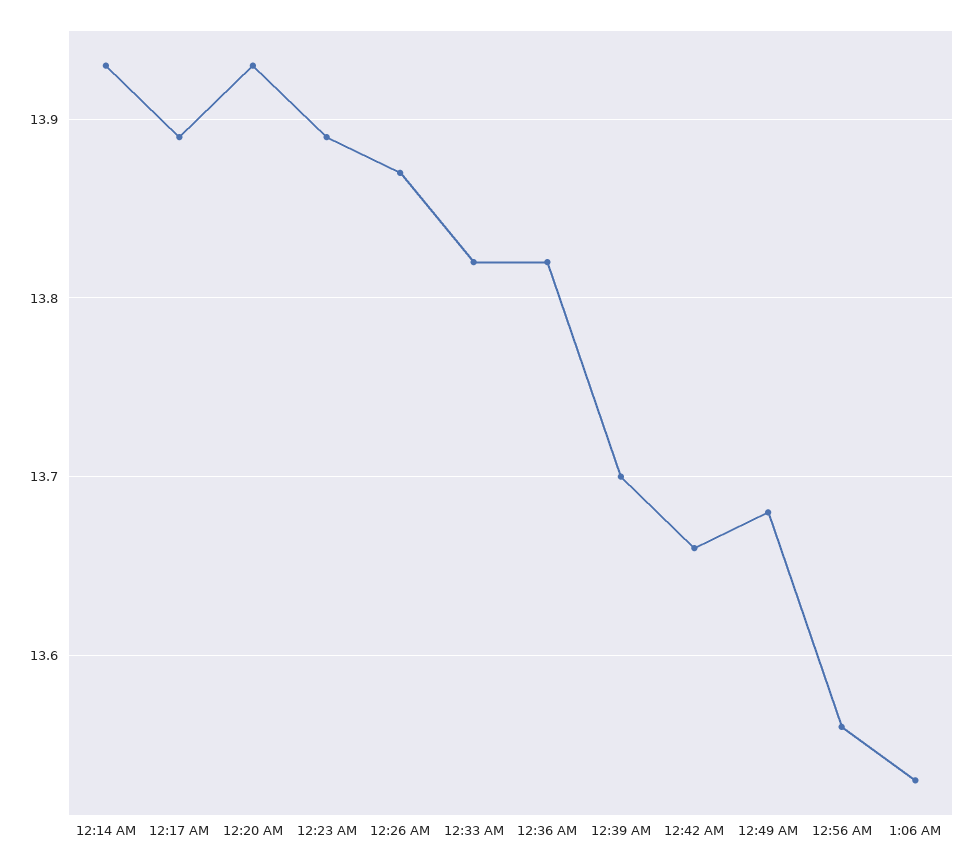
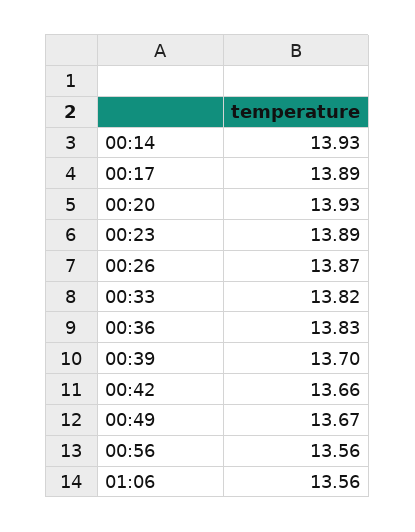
12:36 AM: 13.82 -> 13.83
12:49 AM: 13.68 -> 13.67
1:06 AM: 13.53 -> 13.56

